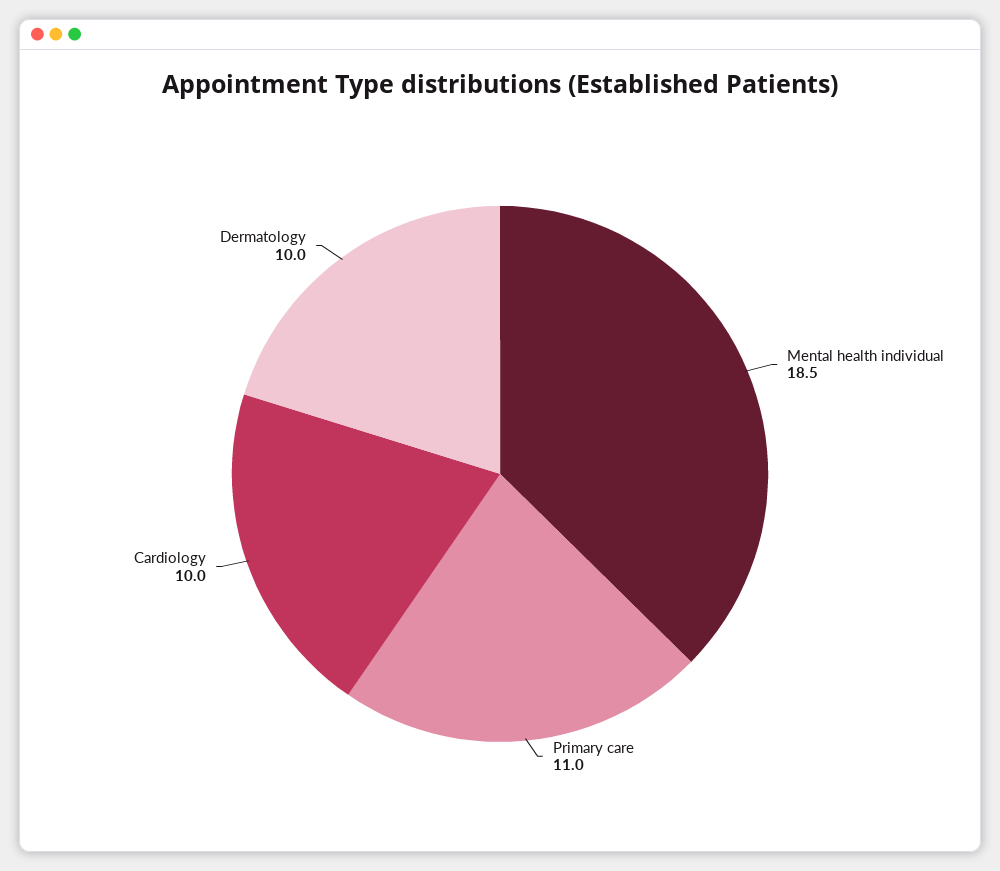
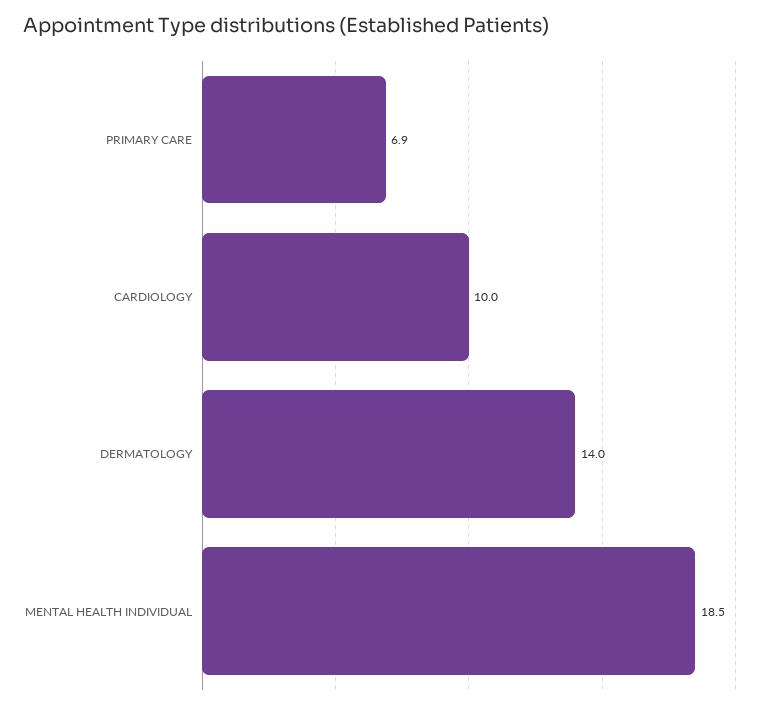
Primary care: 11 -> 6.9
Dermatology: 10 -> 14

